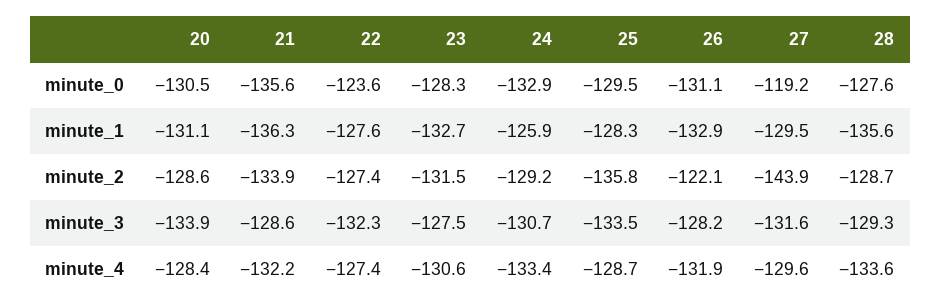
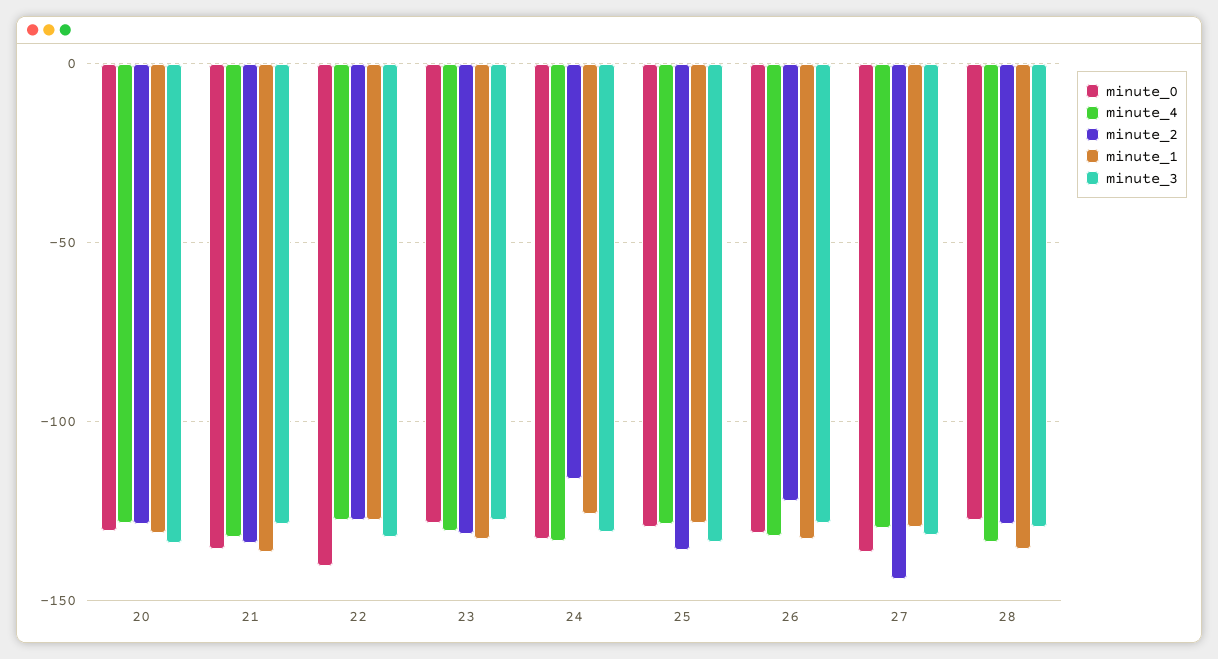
minute_0, 22: -123.6 -> -140
minute_0, 27: -119.2 -> -135
minute_2, 24: -129.2 -> -115

